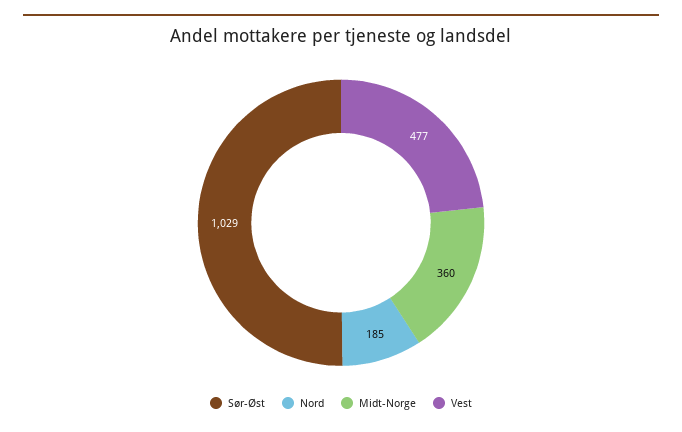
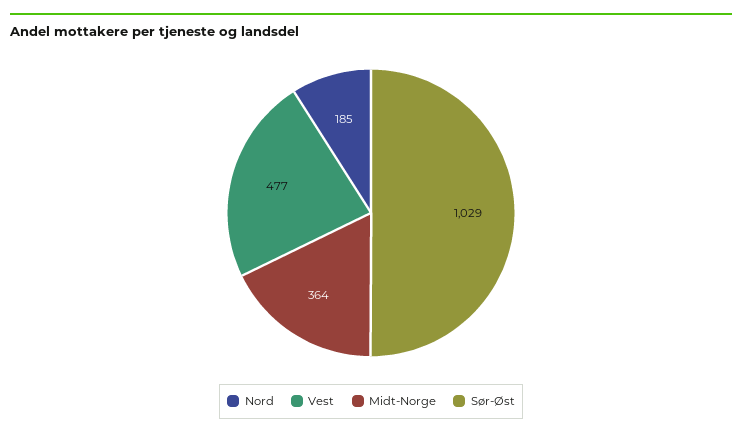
Midt-Norge: 360 -> 364

